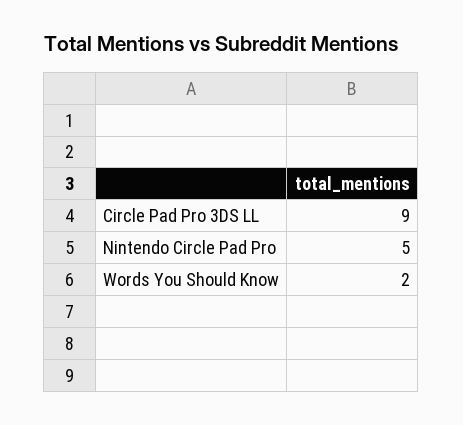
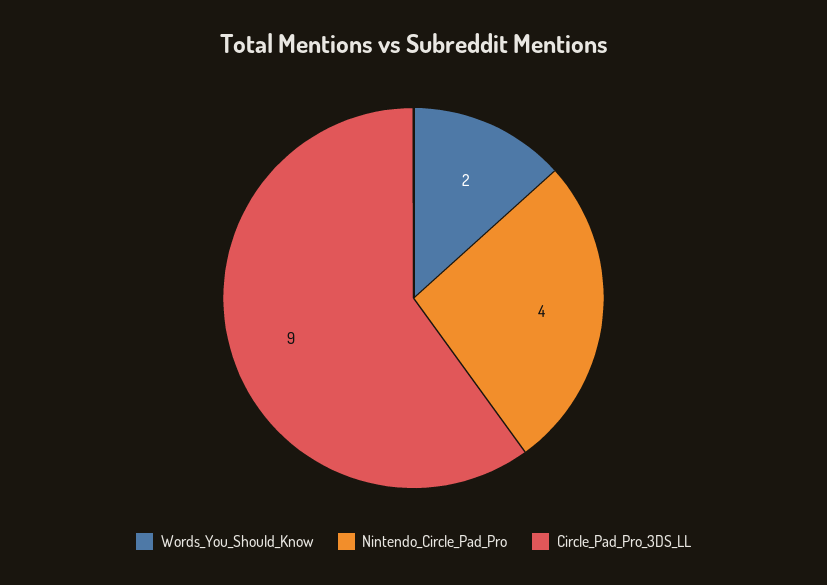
Nintendo Circle Pad Pro: 5 -> 4

